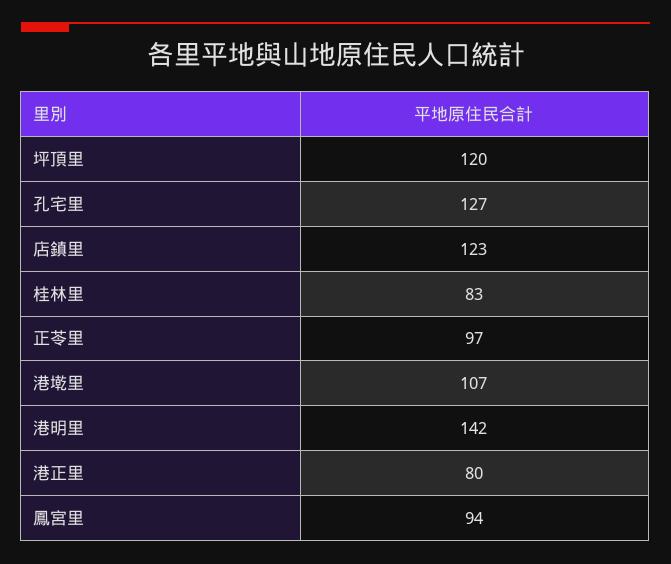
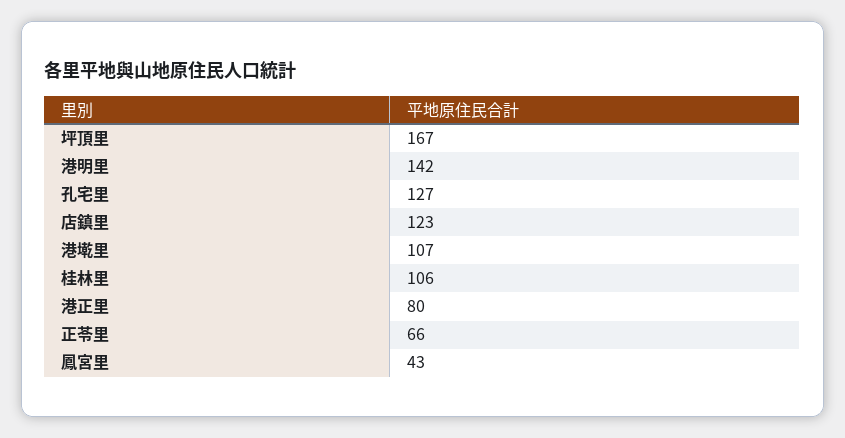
坪頂里: 120 -> 167
桂林里: 83 -> 106
正苓里: 97 -> 66
鳳宮里: 94 -> 43

